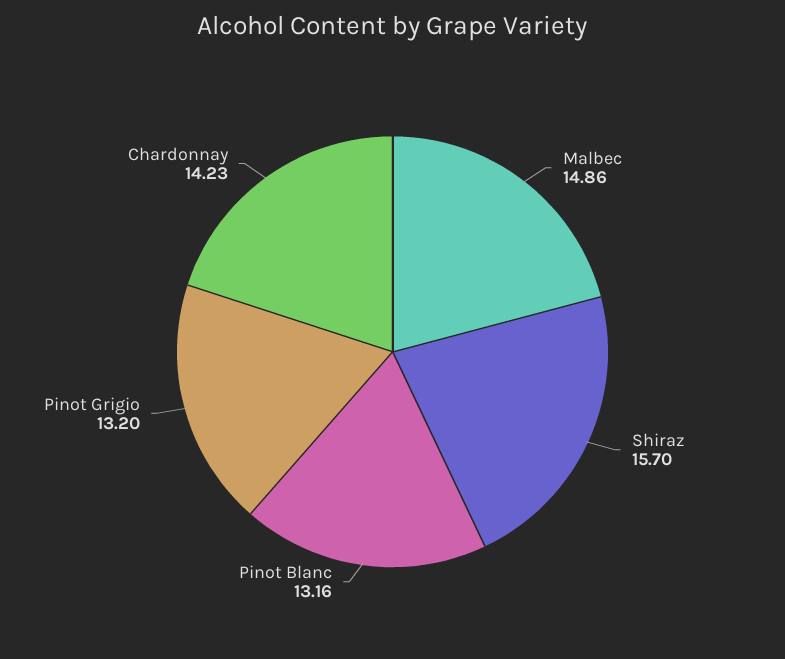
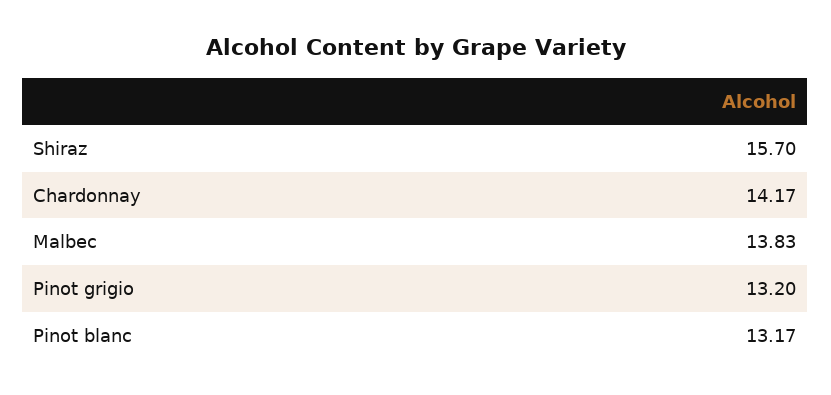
Malbec: 14.86 -> 13.83
Pinot Blanc: 13.16 -> 13.17
Chardonnay: 14.23 -> 14.17

